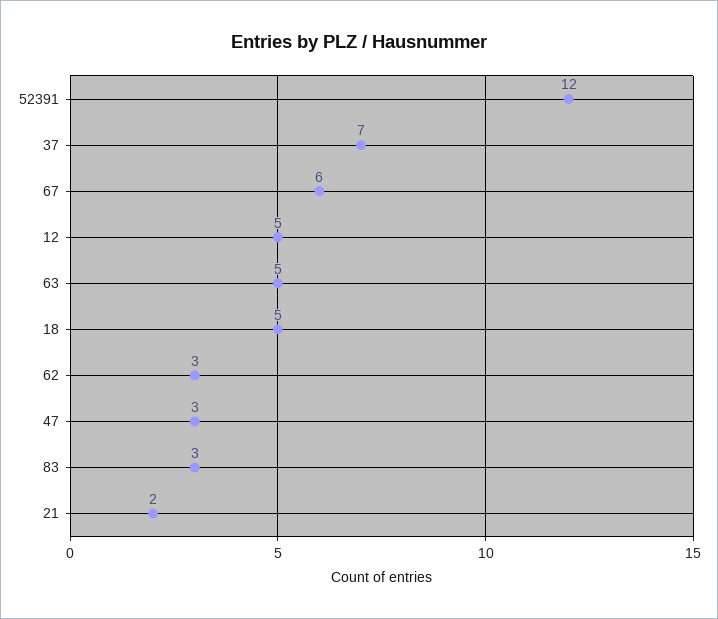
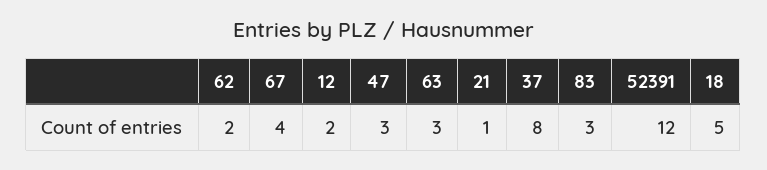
37: 7 -> 8
67: 6 -> 4
12: 5 -> 2
63: 5 -> 3
62: 3 -> 2
21: 2 -> 1

